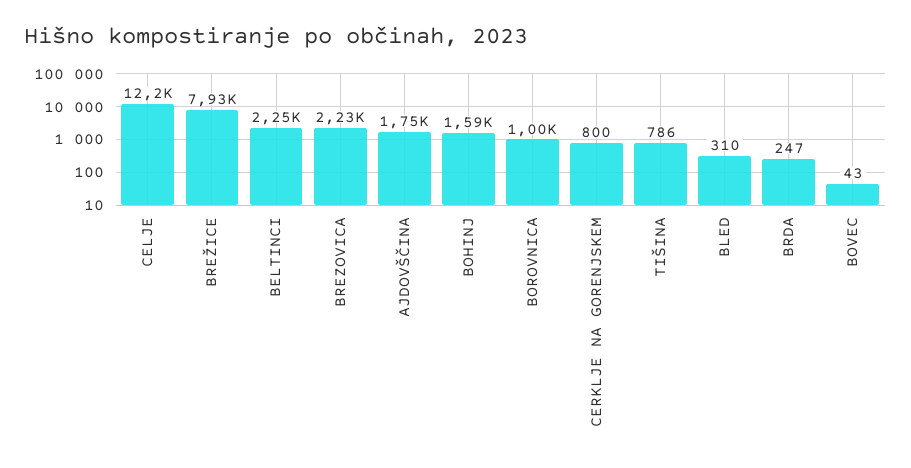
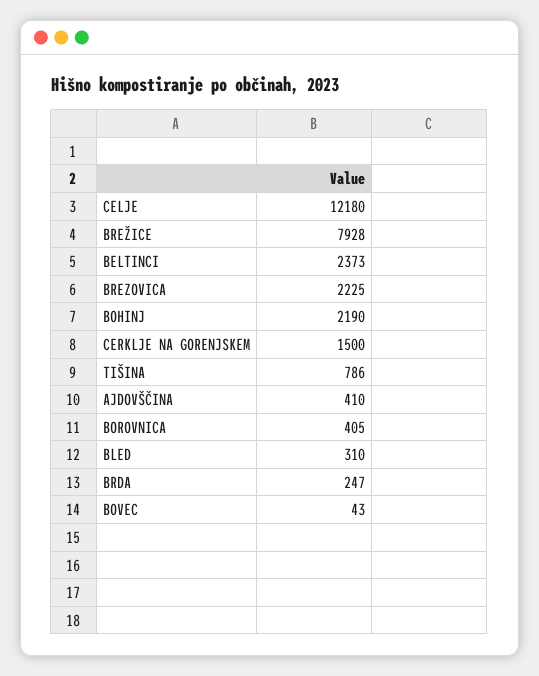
BELTINCI: 2250 -> 2373
AJDOVŠČINA: 1750 -> 410
BOHINJ: 1590 -> 2190
BOROVNICA: 1000 -> 405
CERKLJE NA GORENJSKEM: 800 -> 1500

